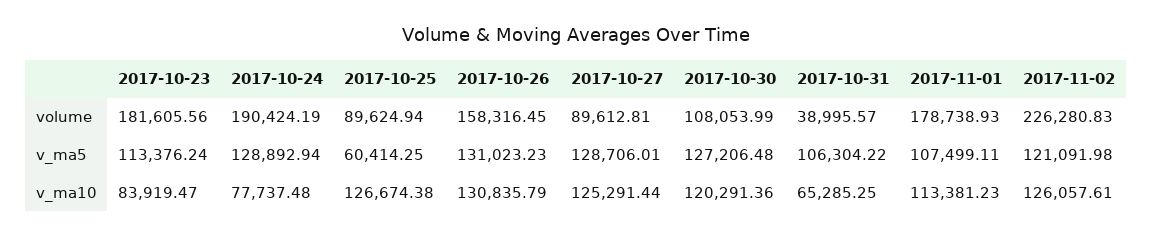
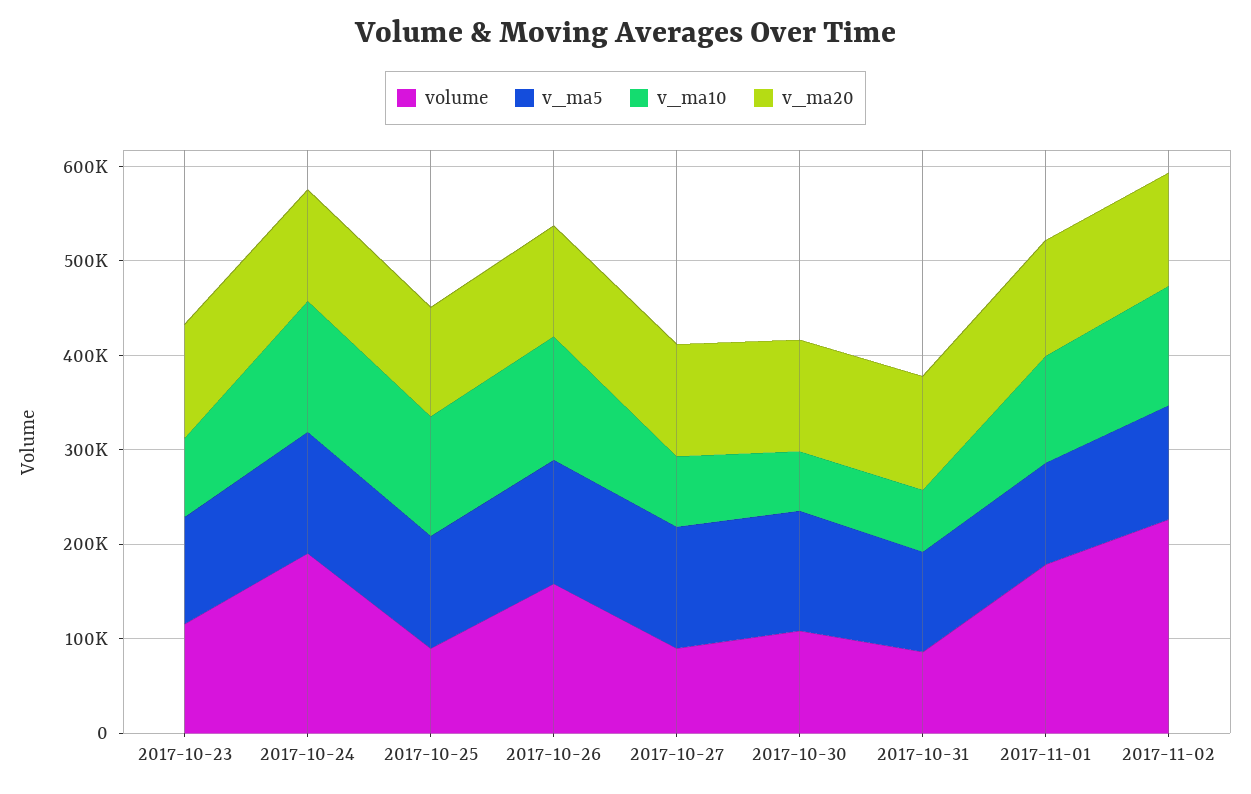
volume, 2017-10-23: 181605.56 -> 120000
volume, 2017-10-31: 38995.57 -> 80000
v_ma5, 2017-10-25: 60414.25 -> 120000
v_ma10, 2017-10-24: 77737.48 -> 140000
v_ma10, 2017-10-27: 125291.44 -> 80000
v_ma10, 2017-10-30: 120291.36 -> 60000
v_ma20, 2017-10-23: none -> 120000
v_ma20, 2017-10-24: none -> 120000
v_ma20, 2017-10-25: none -> 120000
v_ma20, 2017-10-26: none -> 120000
v_ma20, 2017-10-27: none -> 120000
v_ma20, 2017-10-30: none -> 120000
v_ma20, 2017-10-31: none -> 120000
v_ma20, 2017-11-01: none -> 120000
v_ma20, 2017-11-02: none -> 120000

